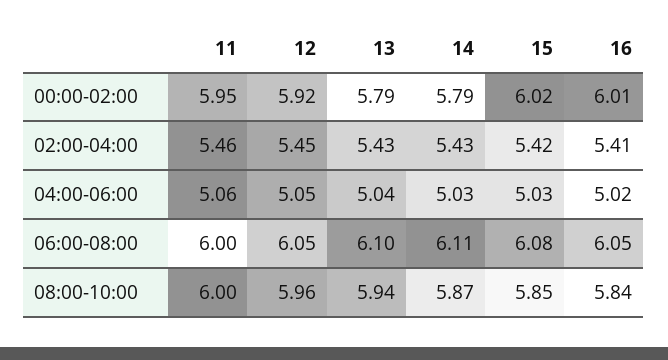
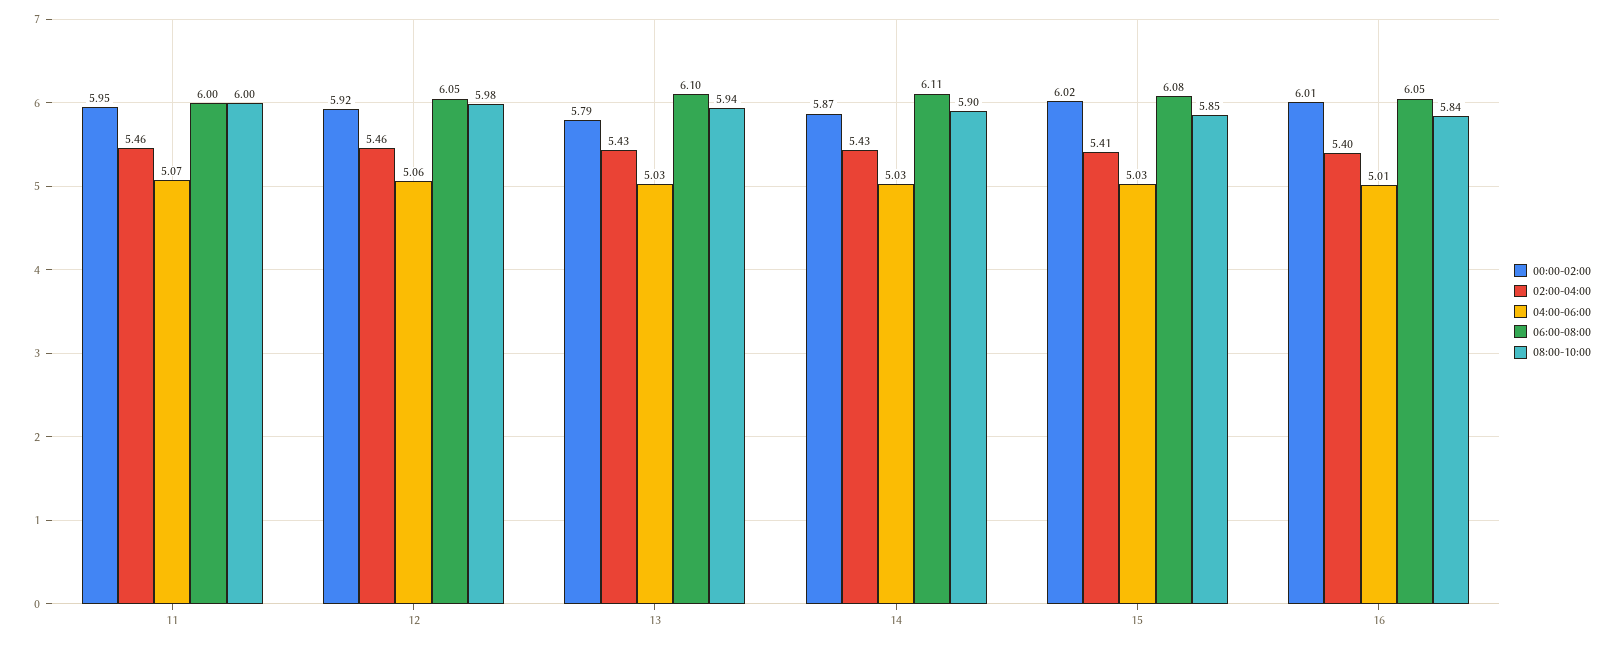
00:00-02:00, 14: 5.79 -> 5.87
02:00-04:00, 12: 5.45 -> 5.46
02:00-04:00, 15: 5.42 -> 5.41
02:00-04:00, 16: 5.41 -> 5.4
04:00-06:00, 11: 5.06 -> 5.07
04:00-06:00, 12: 5.05 -> 5.06
04:00-06:00, 13: 5.04 -> 5.03
04:00-06:00, 16: 5.02 -> 5.01
08:00-10:00, 12: 5.96 -> 5.98
08:00-10:00, 14: 5.87 -> 5.9

